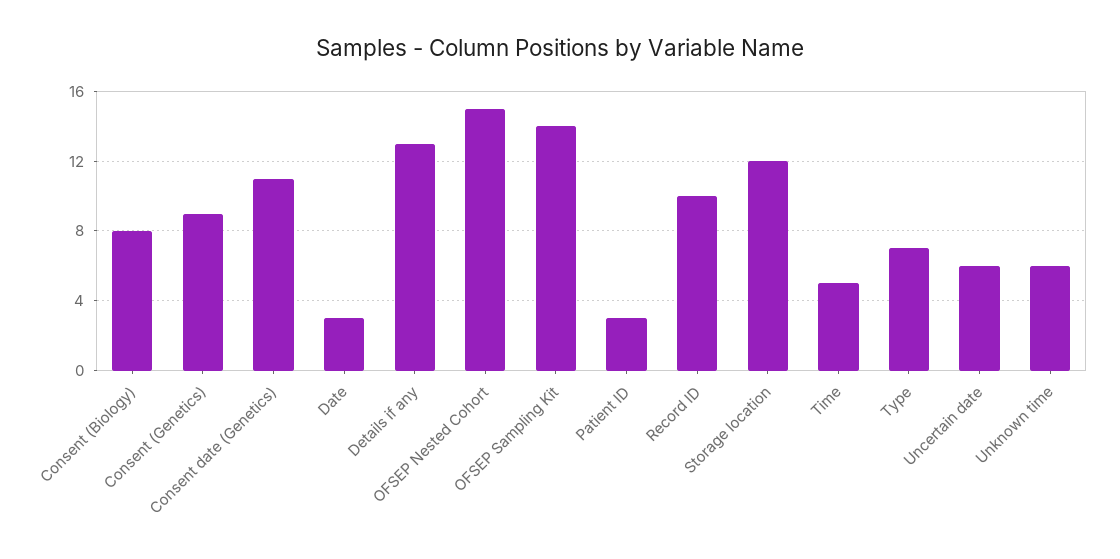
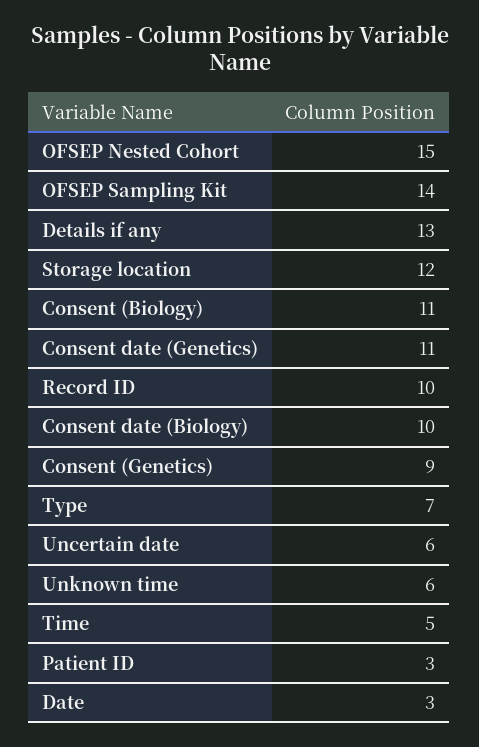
Consent (Biology): 8 -> 11
Consent date (Biology): none -> 10

